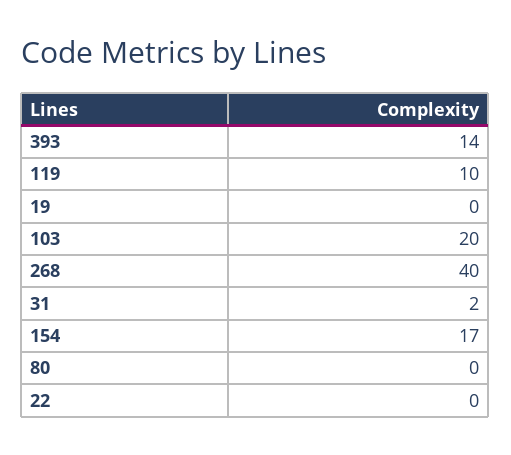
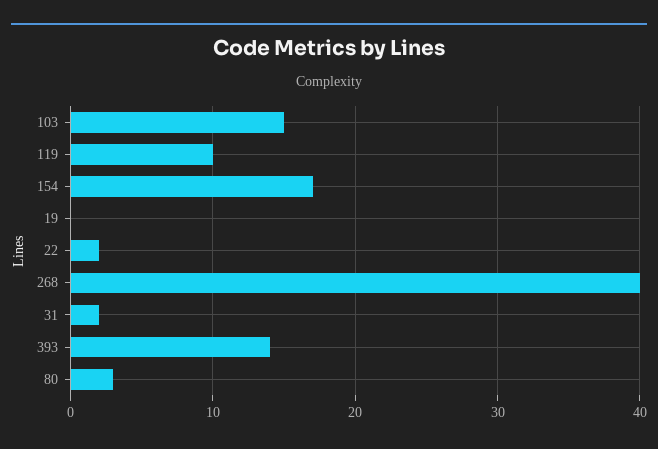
103: 20 -> 15
80: 0 -> 3
22: 0 -> 2

